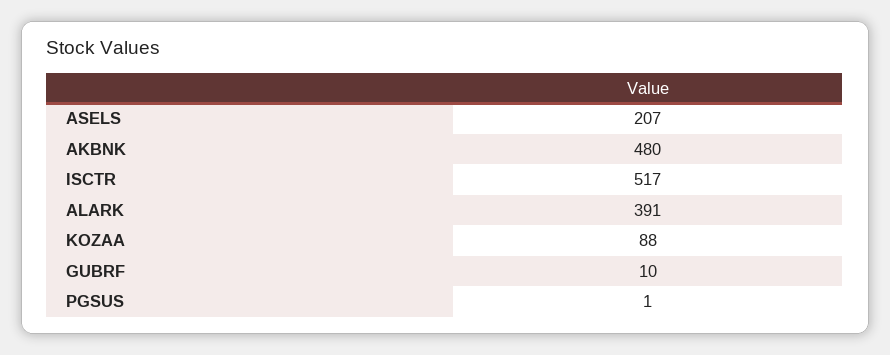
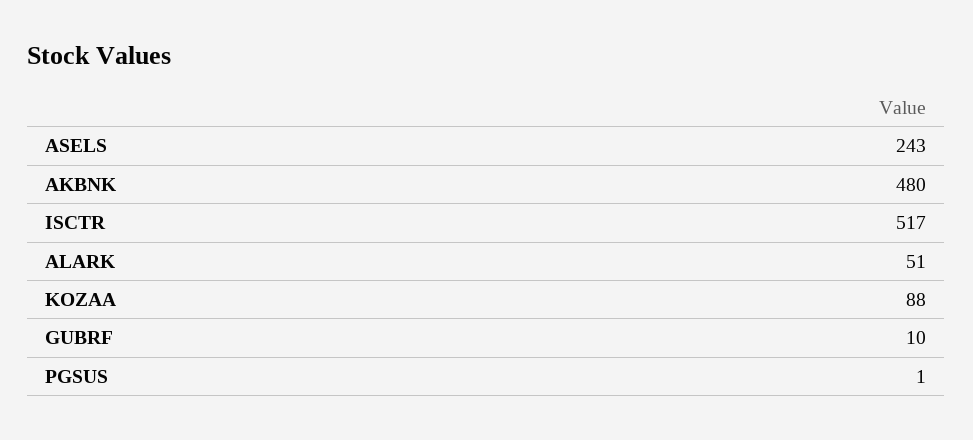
ASELS: 207 -> 243
ALARK: 391 -> 51

